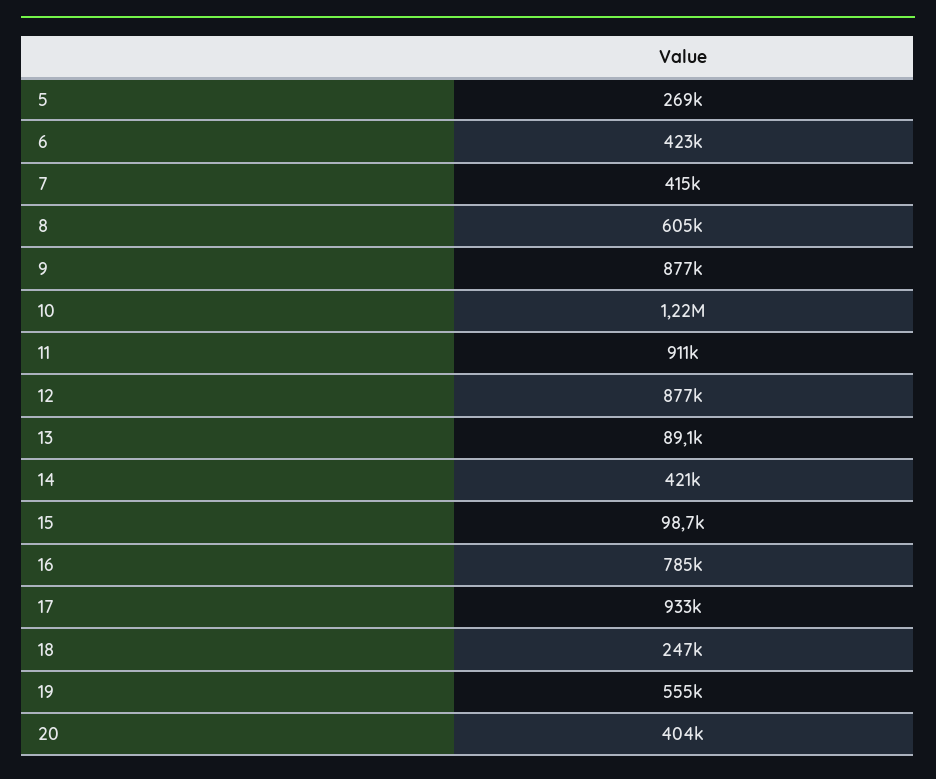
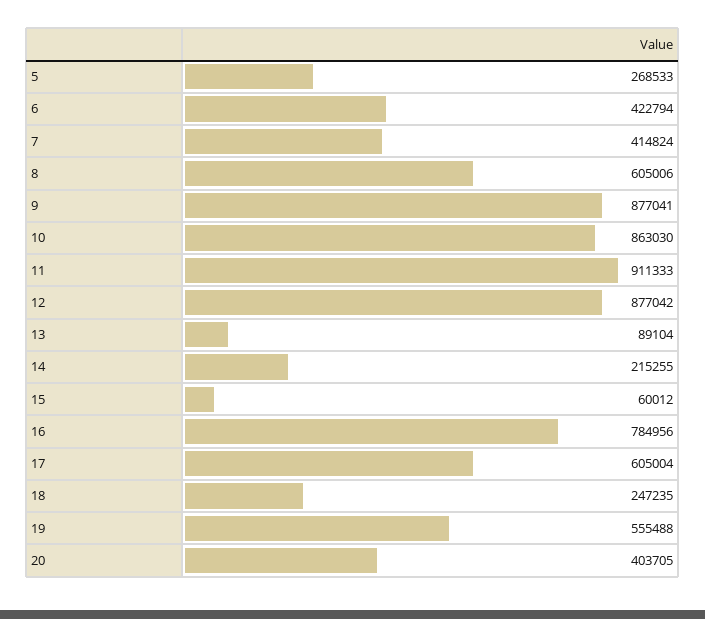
10: 1220000 -> 863030
14: 421000 -> 215255
15: 98700 -> 60012
17: 933000 -> 605004

